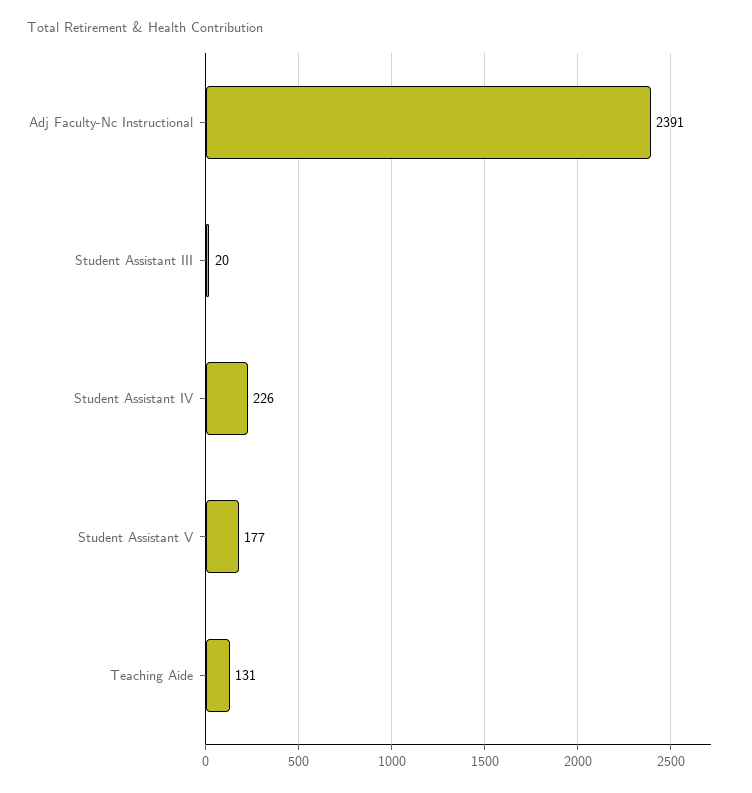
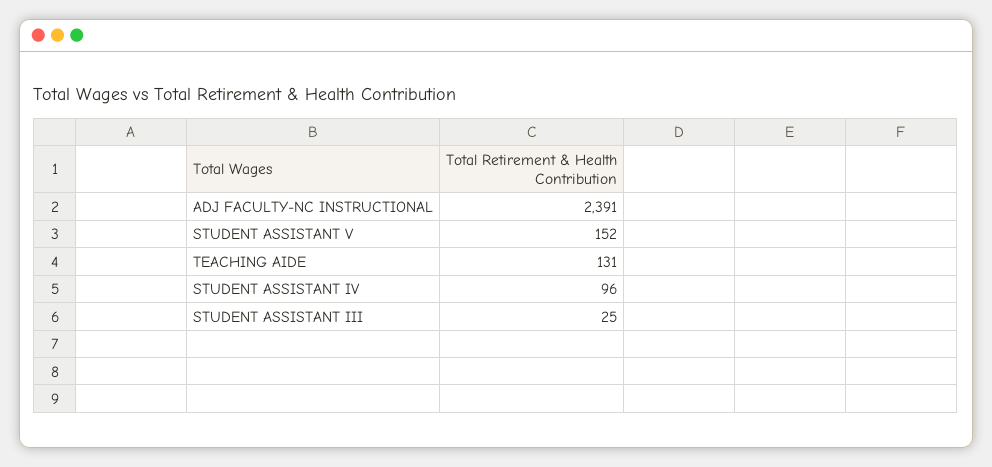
Student Assistant III: 20 -> 25
Student Assistant IV: 226 -> 96
Student Assistant V: 177 -> 152

